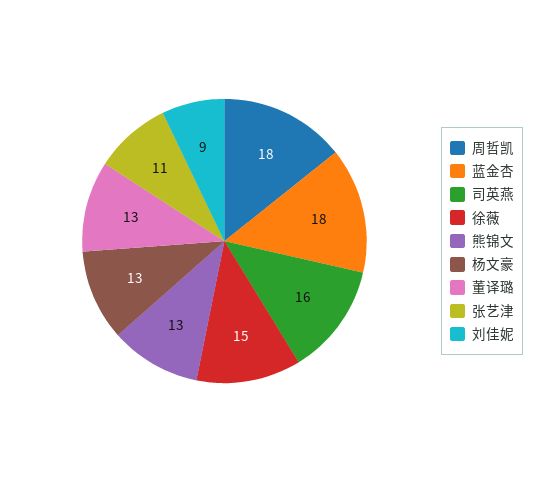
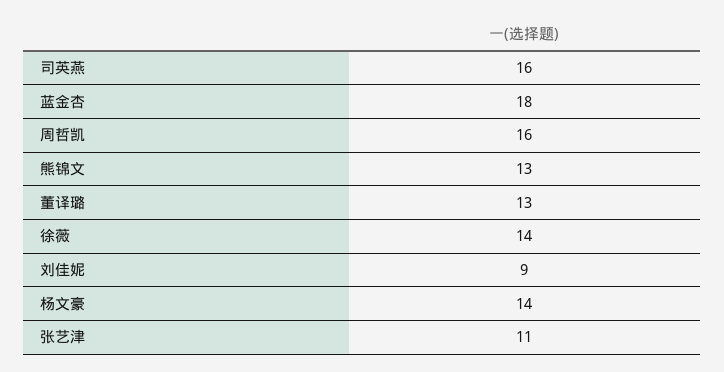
周哲凯: 18 -> 16
徐薇: 15 -> 14
杨文豪: 13 -> 14

